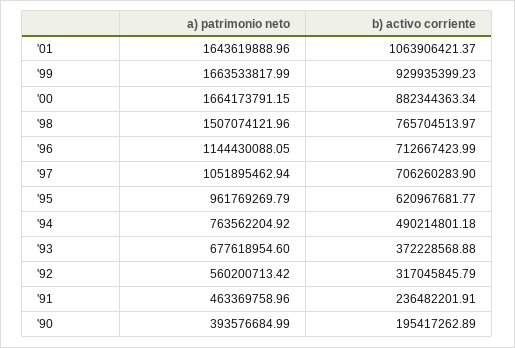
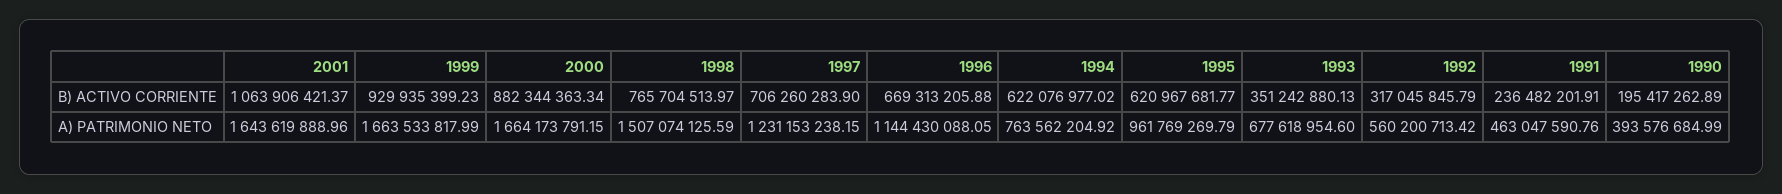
a) patrimonio neto, '98: 1507074121.96 -> 1507074125.59
b) activo corriente, '96: 712667423.99 -> 669313205.88
a) patrimonio neto, '97: 1051895462.94 -> 1231153238.15
b) activo corriente, '94: 490214801.18 -> 622076977.02
b) activo corriente, '93: 372228568.88 -> 351242880.13
a) patrimonio neto, '91: 463369758.96 -> 463047590.76

